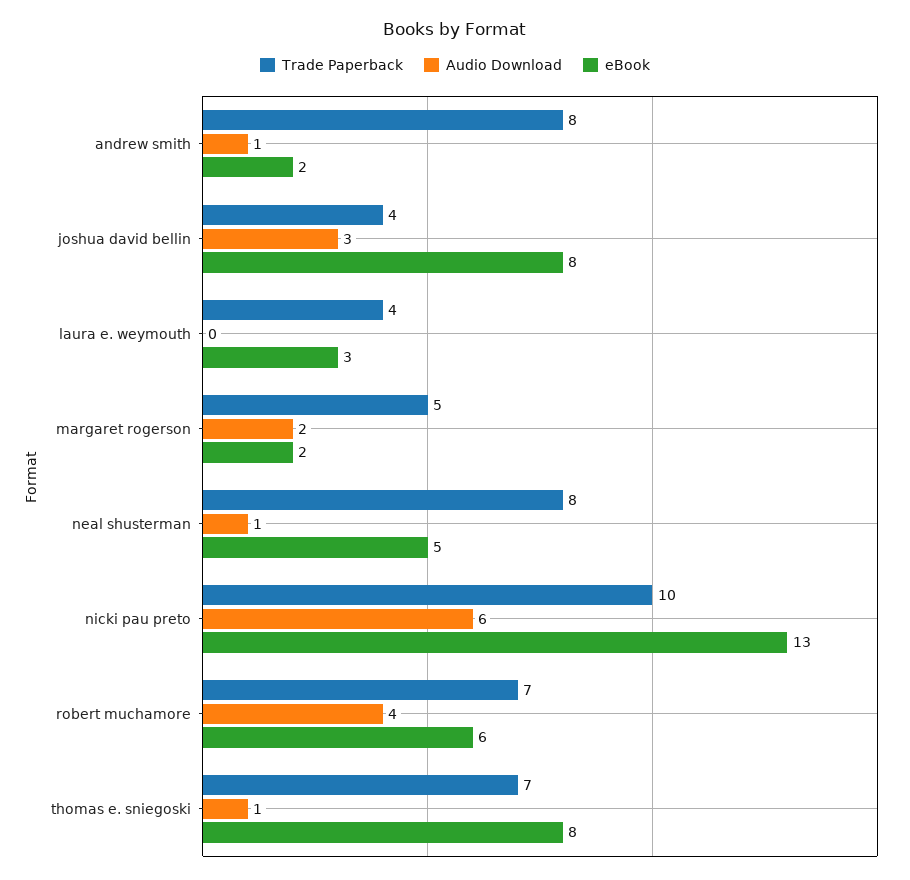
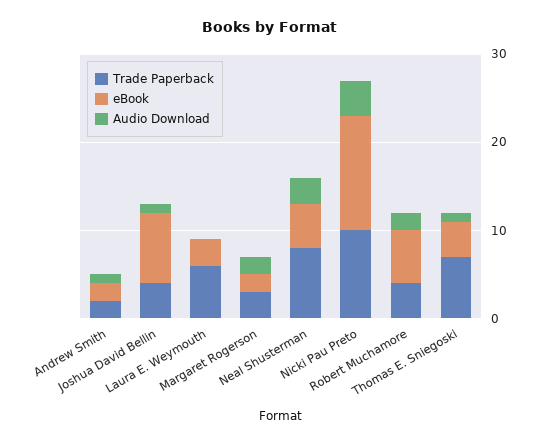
Trade Paperback, andrew smith: 8 -> 2
Audio Download, joshua david bellin: 3 -> 1
Trade Paperback, laura e. weymouth: 4 -> 6
Trade Paperback, margaret rogerson: 5 -> 3
Audio Download, neal shusterman: 1 -> 3
Audio Download, nicki pau preto: 6 -> 4
Trade Paperback, robert muchamore: 7 -> 4
Audio Download, robert muchamore: 4 -> 2
eBook, thomas e. sniegoski: 8 -> 4

